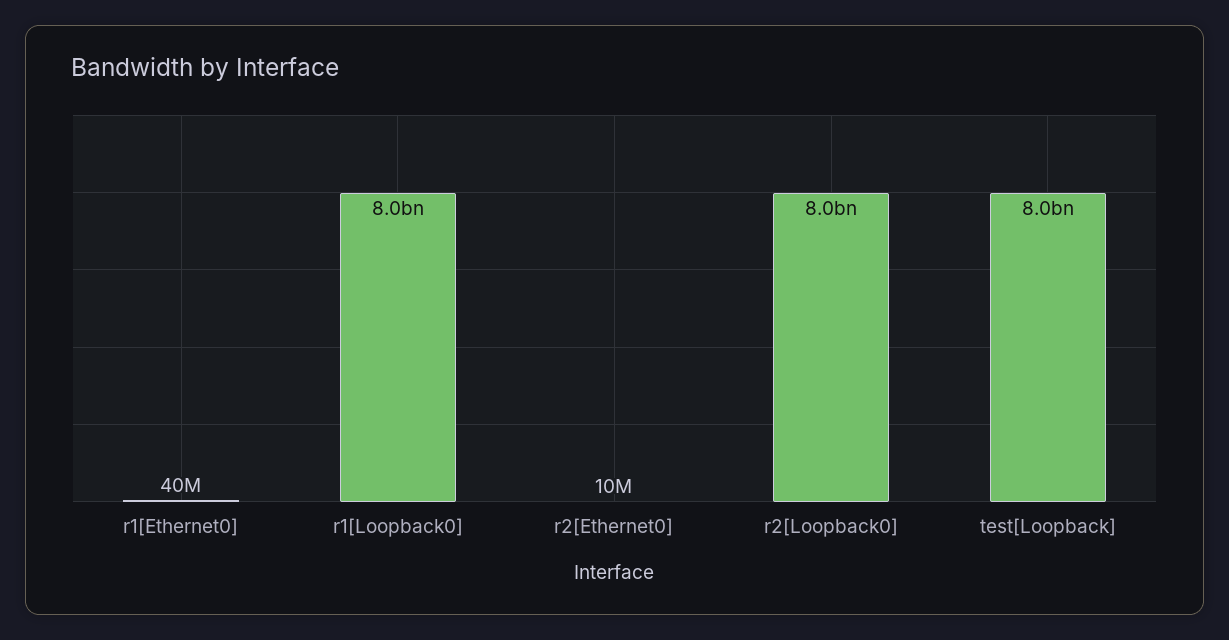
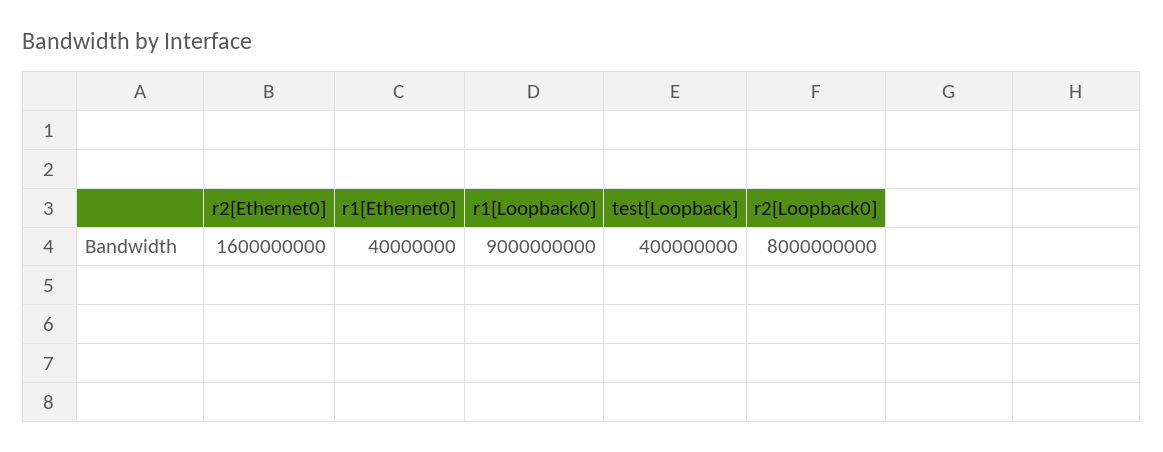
r1[Loopback0]: 8000000000 -> 9000000000
r2[Ethernet0]: 10000000 -> 1600000000
test[Loopback]: 8000000000 -> 400000000

